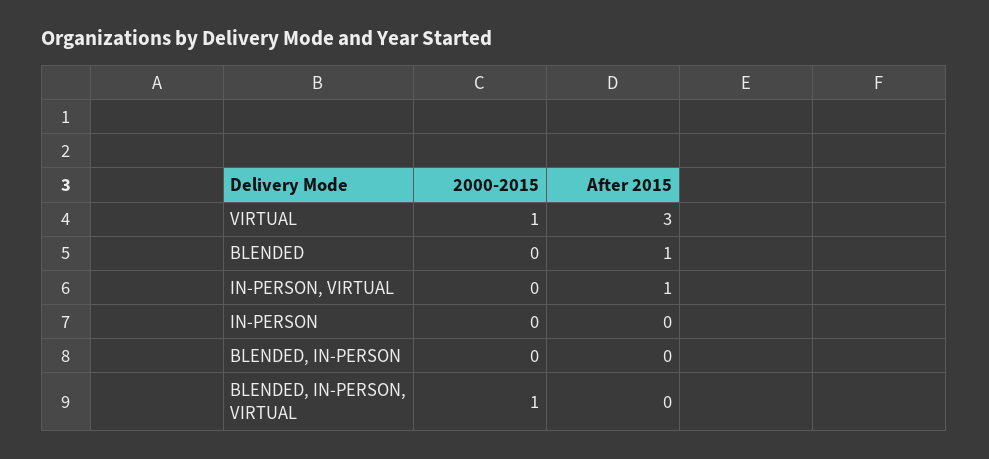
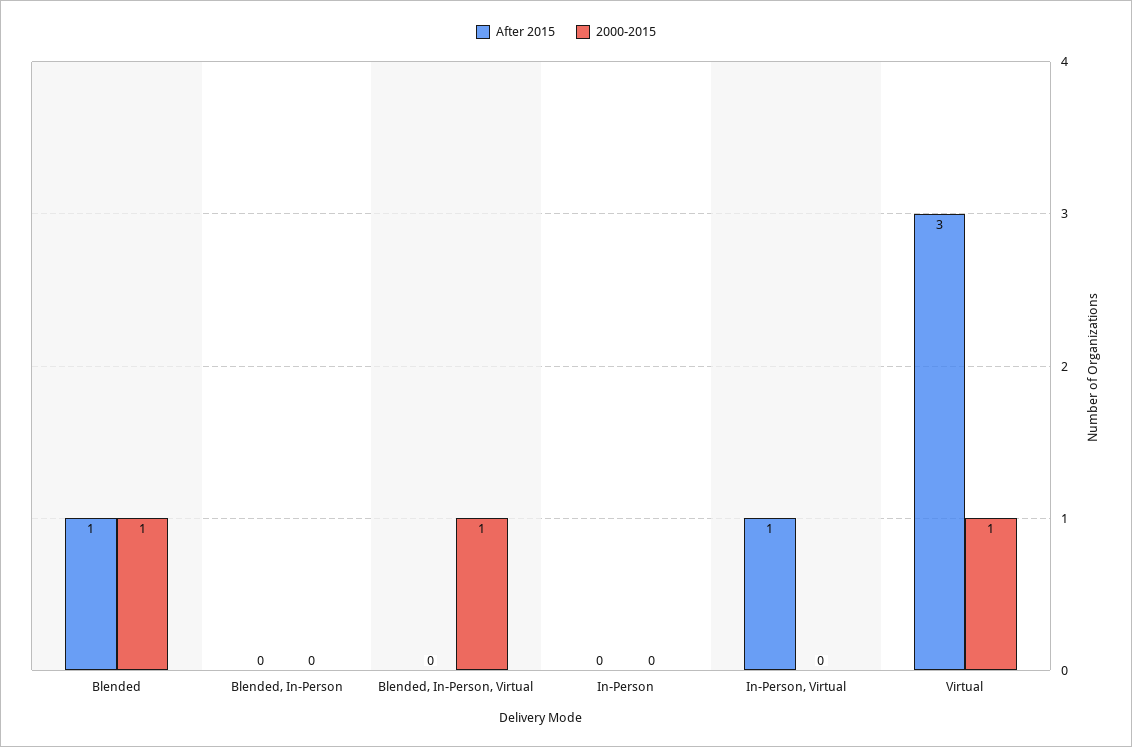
2000-2015, BLENDED: 0 -> 1

